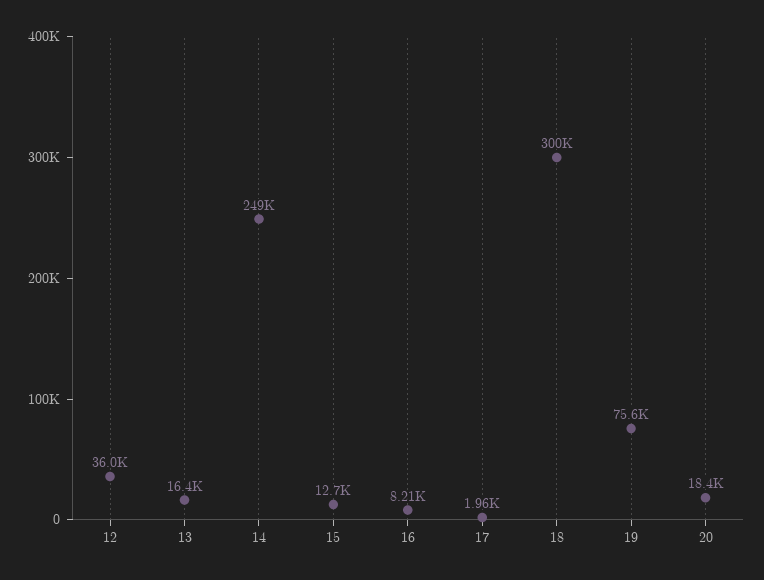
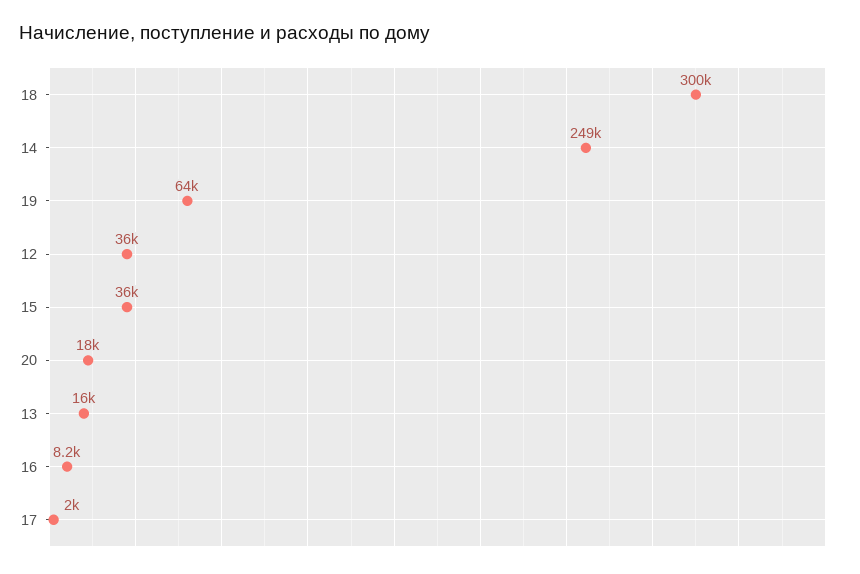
15: 12700 -> 36000
19: 75600 -> 64000

